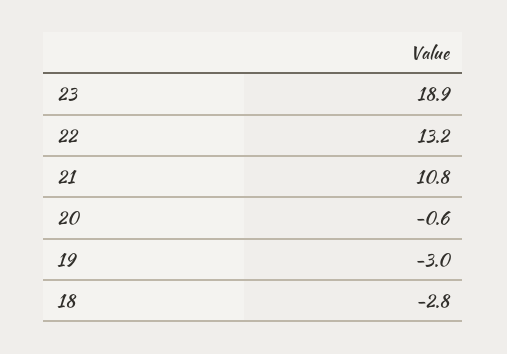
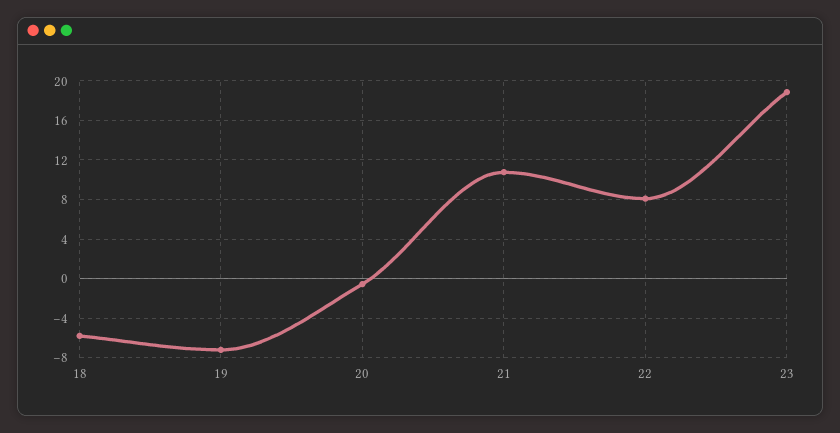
22: 13.2 -> 8
19: -3 -> -7
18: -2.8 -> -6

